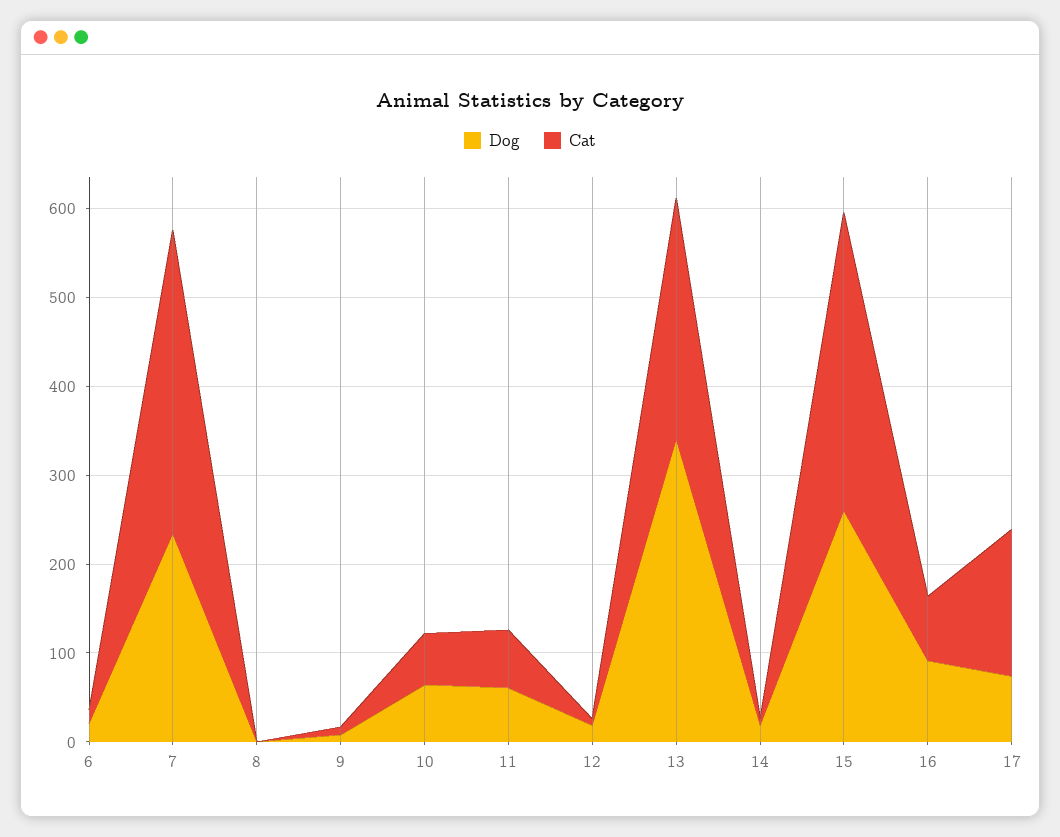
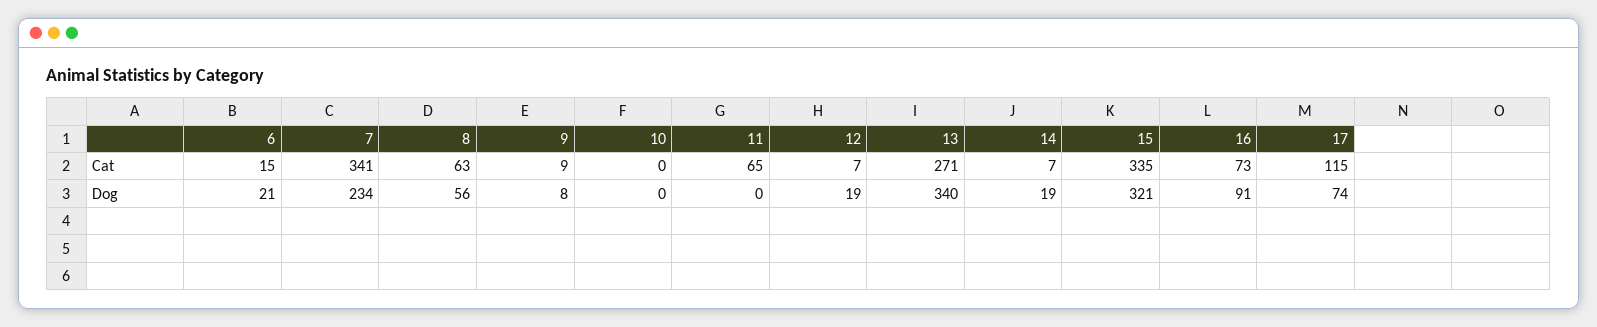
Dog, 8: 0 -> 56
Cat, 8: 0 -> 63
Dog, 10: 60 -> 0
Cat, 10: 60 -> 0
Dog, 11: 60 -> 0
Dog, 15: 260 -> 321
Cat, 17: 160 -> 115

